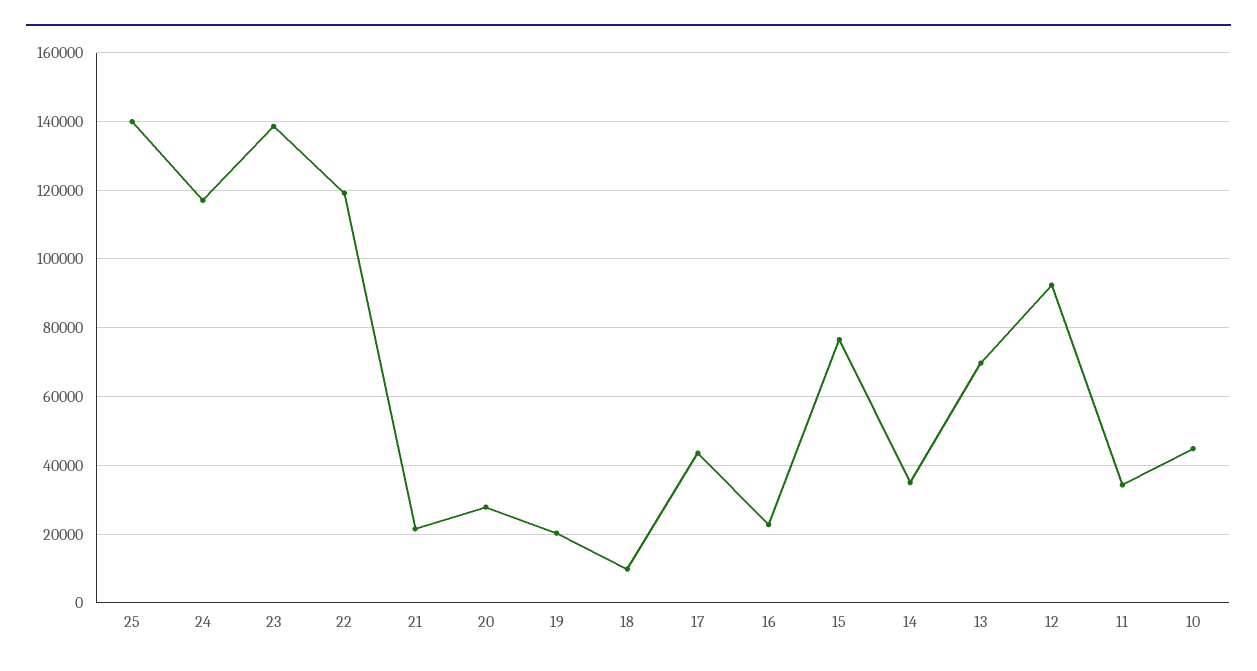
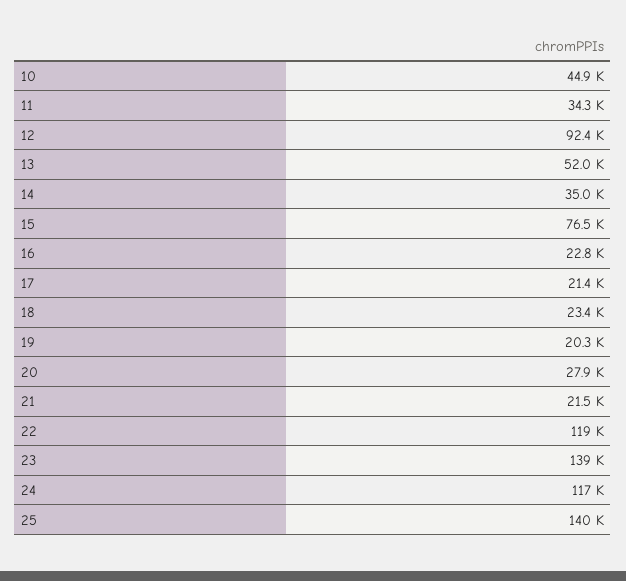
18: 10000 -> 23400
17: 44000 -> 21400
13: 70000 -> 52000

